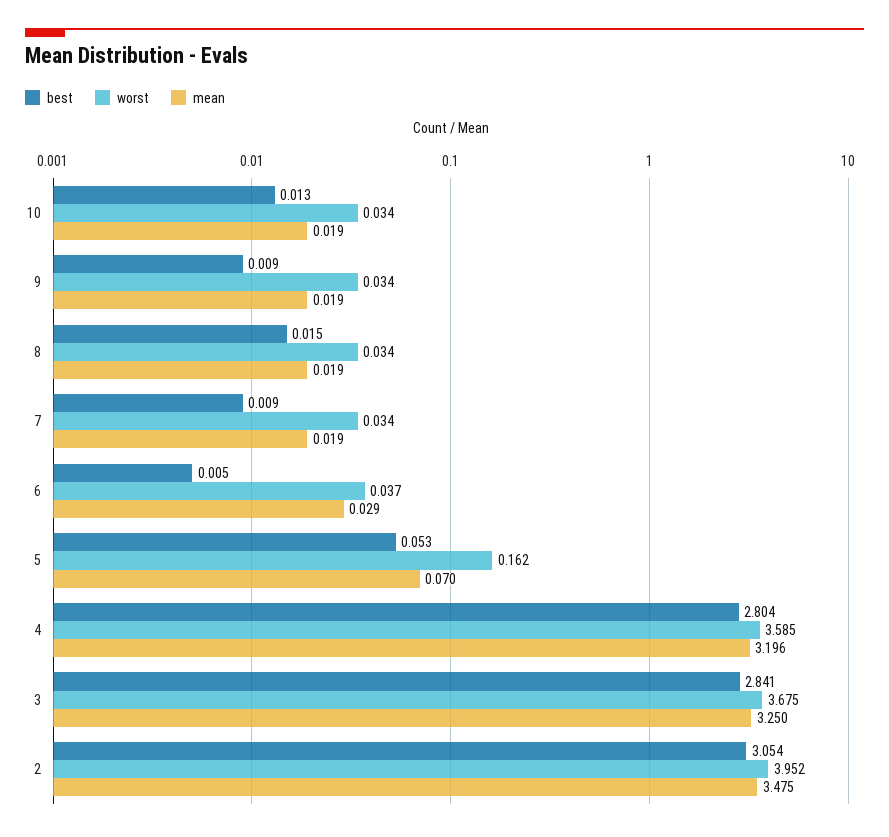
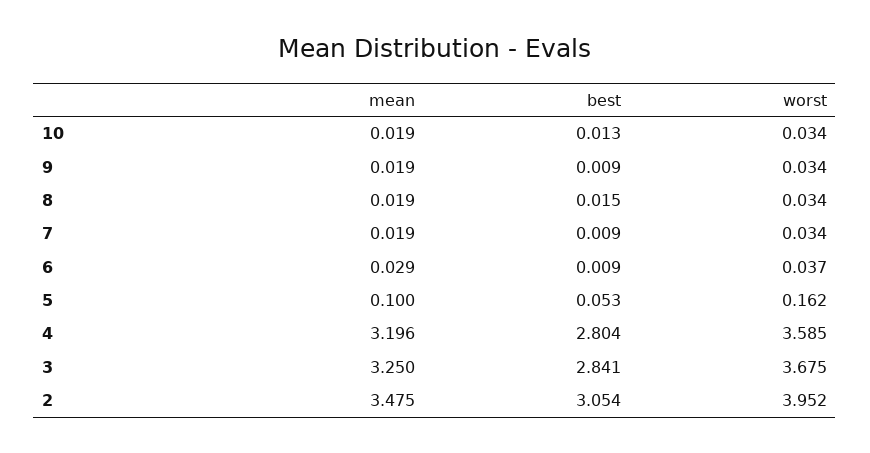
best, 6: 0.005 -> 0.009
mean, 5: 0.07 -> 0.1

